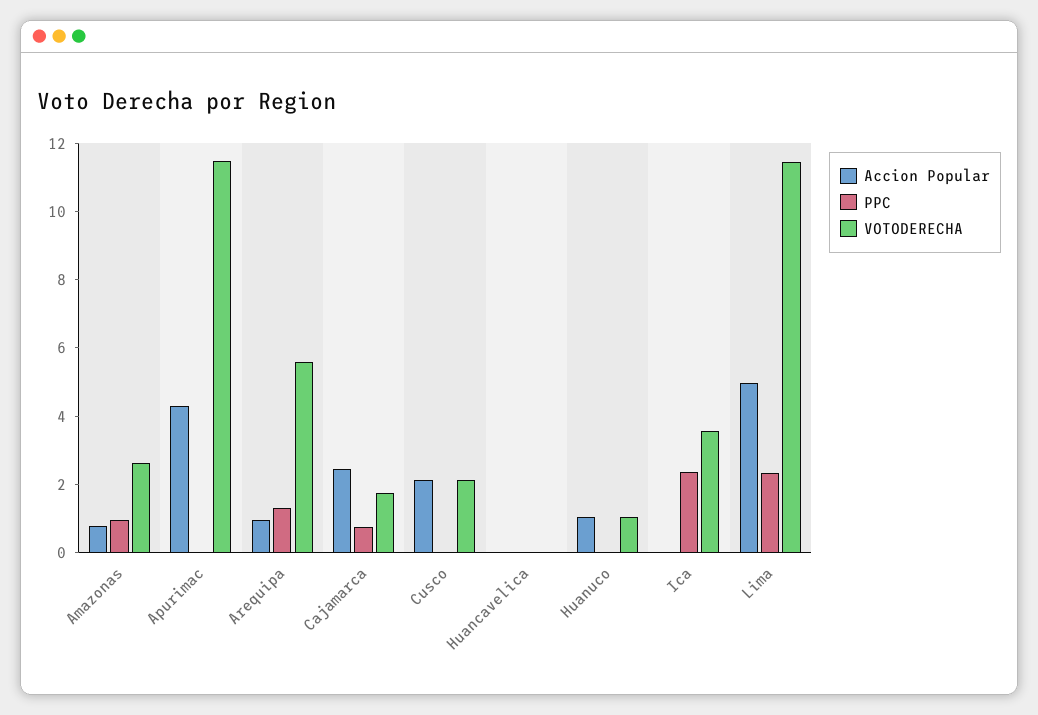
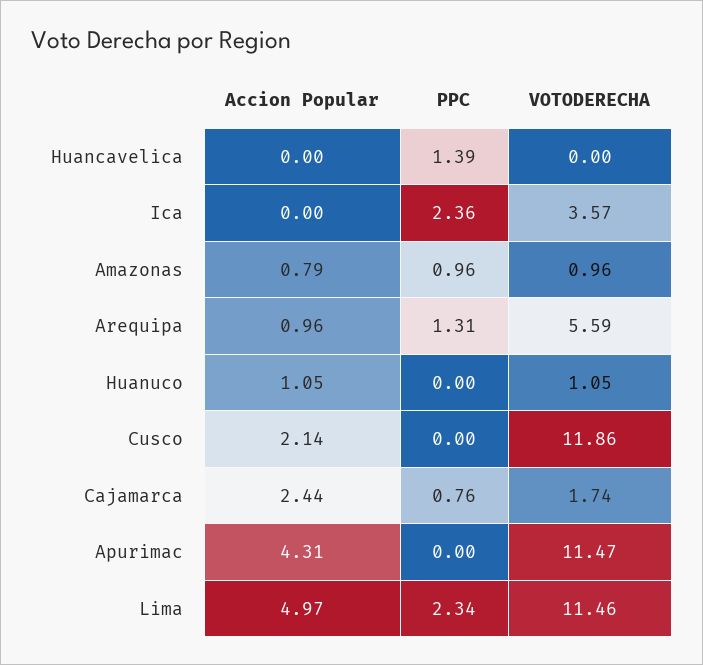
VOTODERECHA, Amazonas: 2.5 -> 0.96
VOTODERECHA, Cusco: 2 -> 11.86
PPC, Huancavelica: 0 -> 1.39

